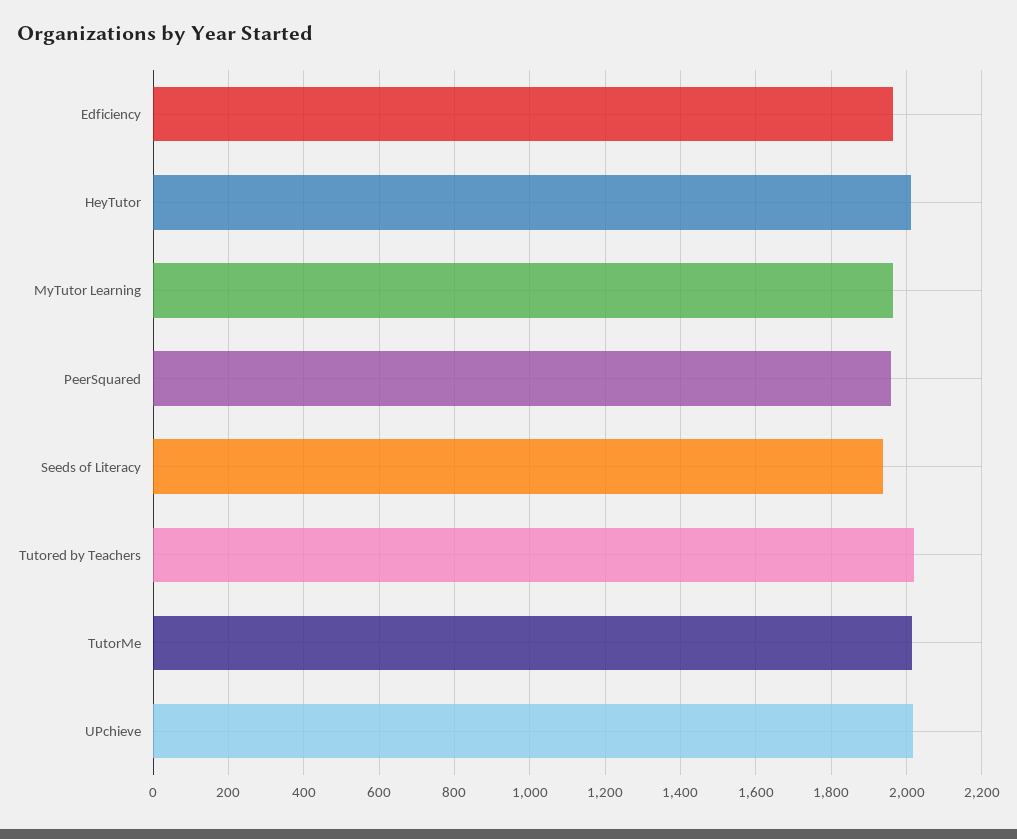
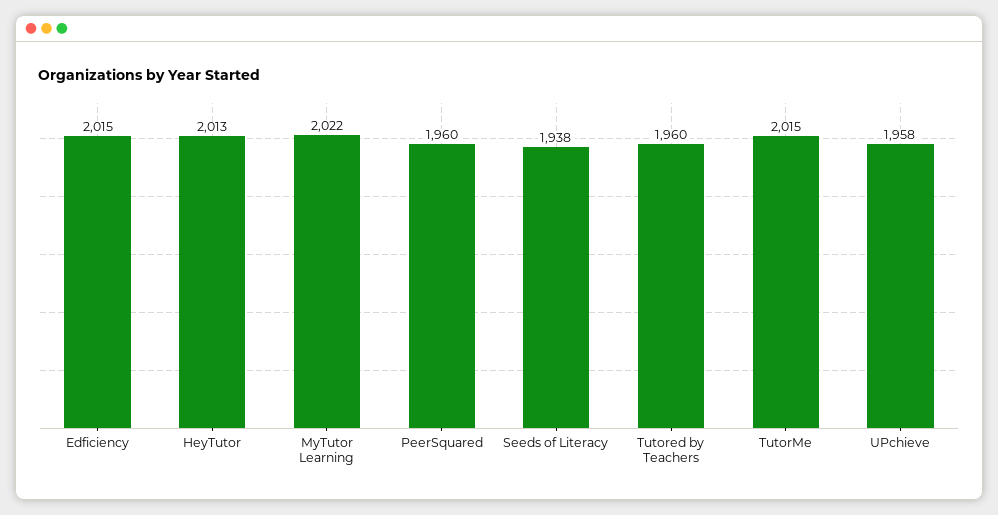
Edficiency: 1960 -> 2015
MyTutor Learning: 1960 -> 2022
Tutored by Teachers: 2020 -> 1960
UPchieve: 2020 -> 1958

